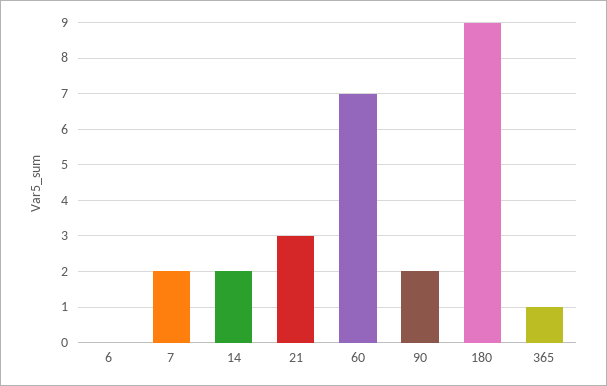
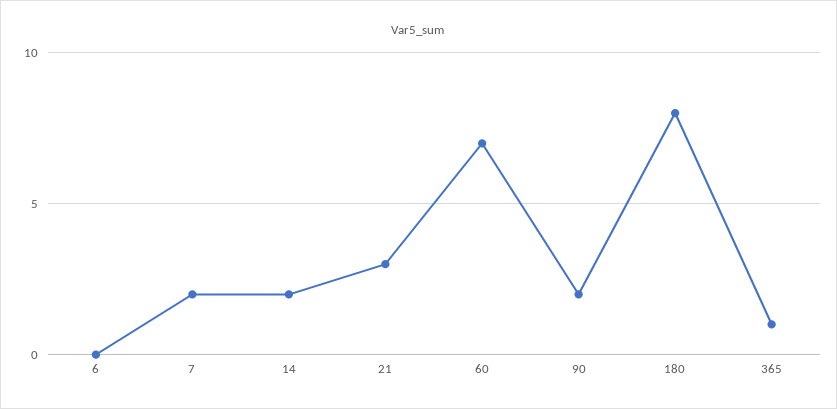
180: 9 -> 8

